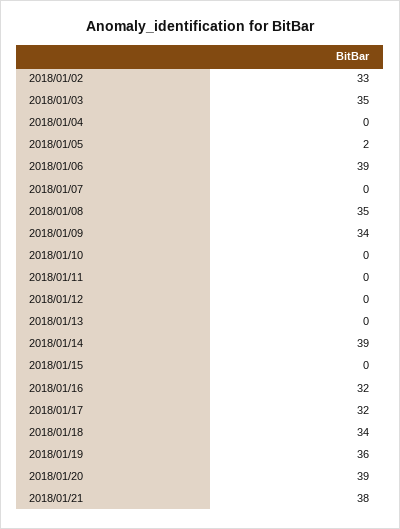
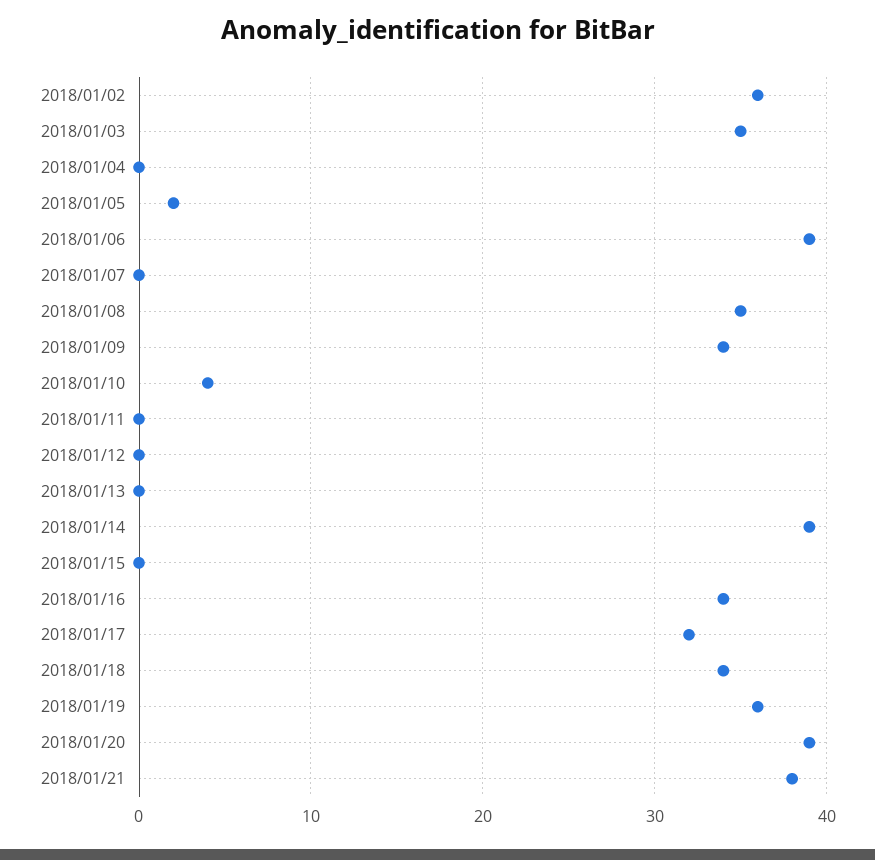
2018/01/02: 33 -> 36
2018/01/10: 0 -> 4
2018/01/16: 32 -> 34

